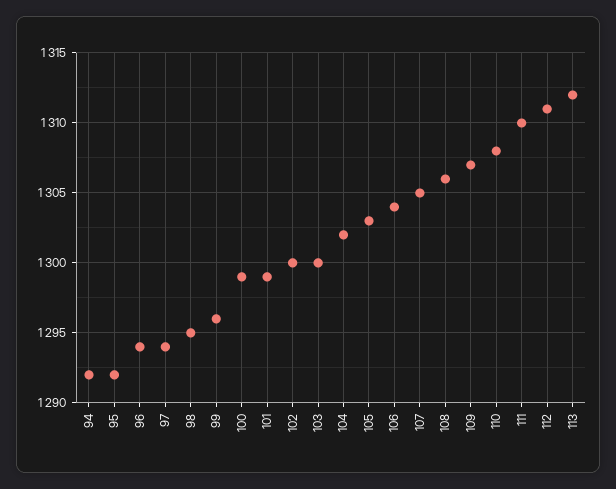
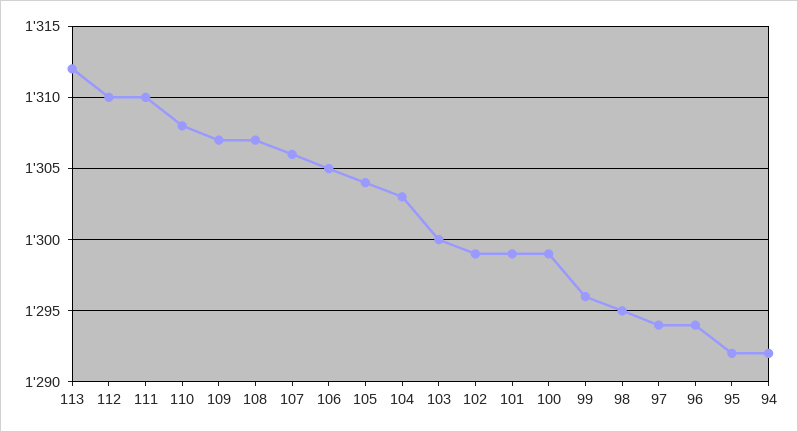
102: 1300 -> 1299
104: 1302 -> 1303
105: 1303 -> 1304
106: 1304 -> 1305
107: 1305 -> 1306
108: 1306 -> 1307
112: 1311 -> 1310

